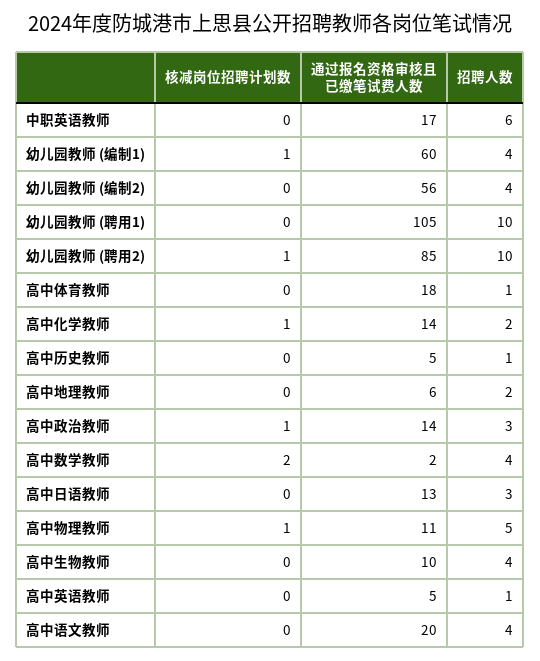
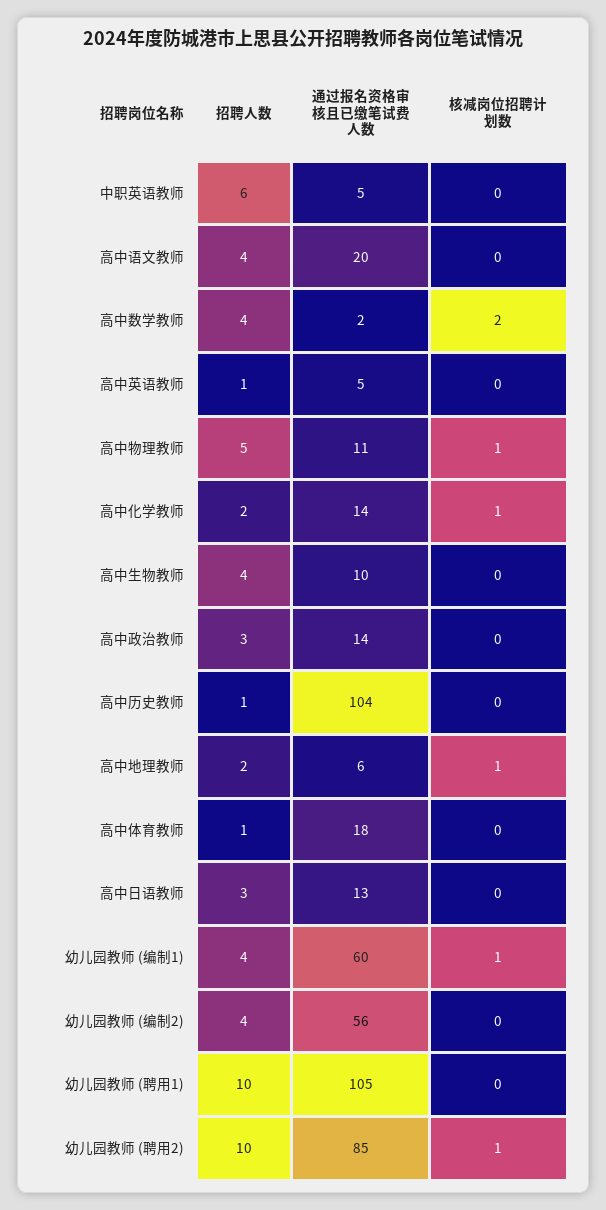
通过报名资格审核且已缴笔试费人数, 中职英语教师: 17 -> 5
通过报名资格审核且已缴笔试费人数, 高中历史教师: 5 -> 104
核减岗位招聘计划数, 高中地理教师: 0 -> 1
核减岗位招聘计划数, 高中政治教师: 1 -> 0

